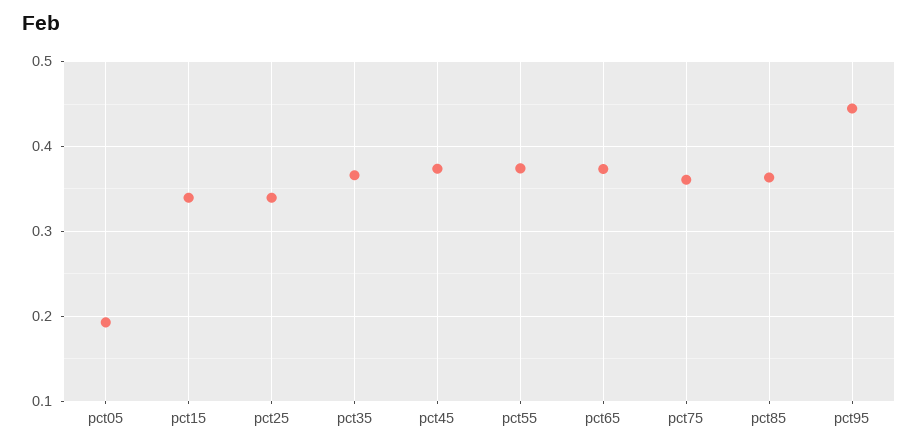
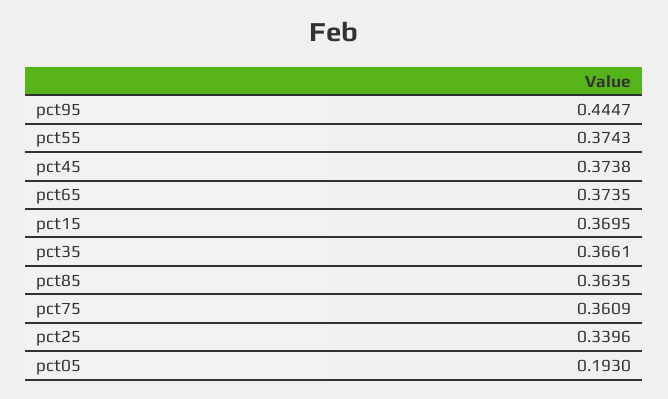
pct15: 0.34 -> 0.3695

